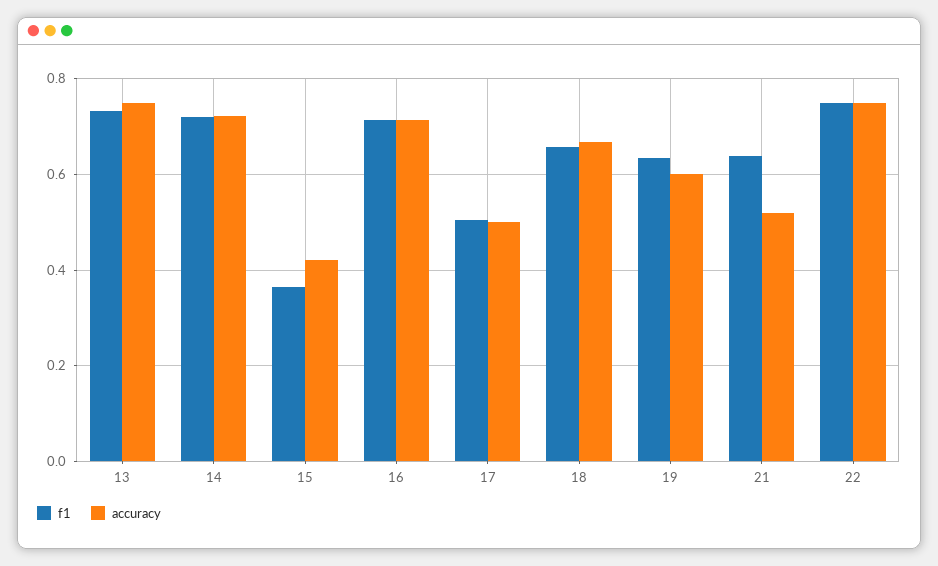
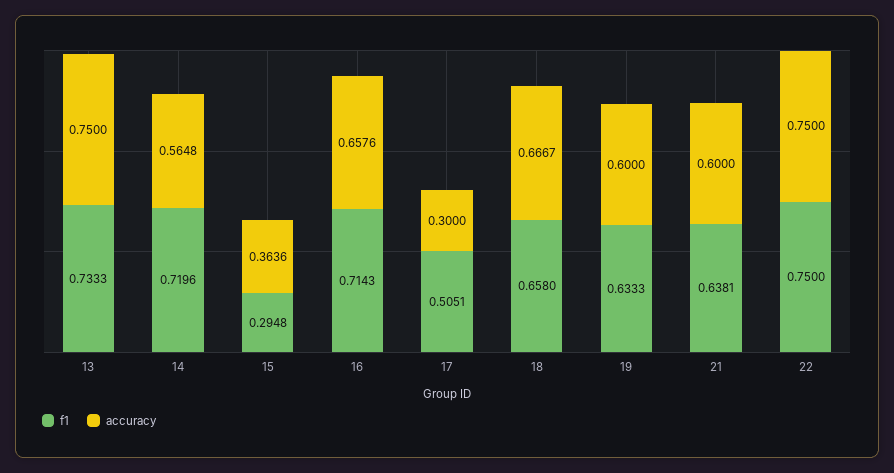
accuracy, 14: 0.72 -> 0.5648
f1, 15: 0.36 -> 0.2948
accuracy, 15: 0.42 -> 0.3636
accuracy, 16: 0.72 -> 0.6576
accuracy, 17: 0.5 -> 0.3
accuracy, 21: 0.52 -> 0.6

